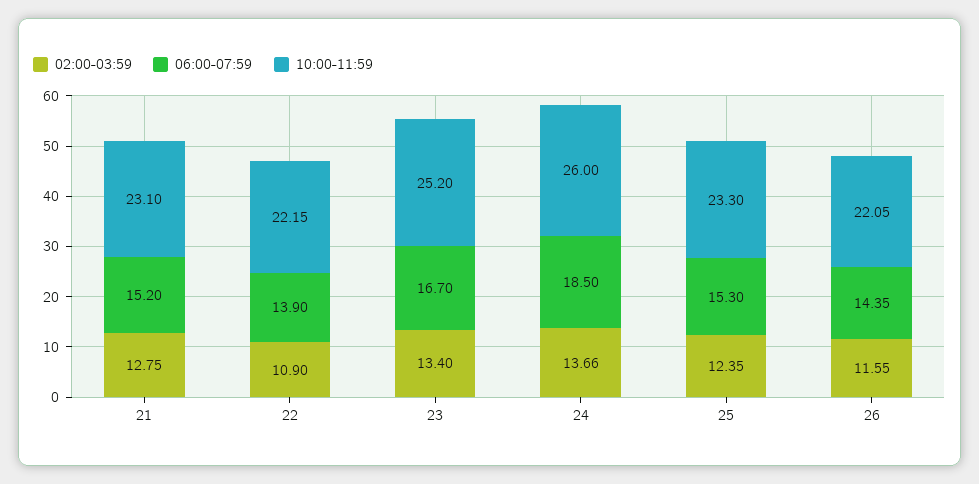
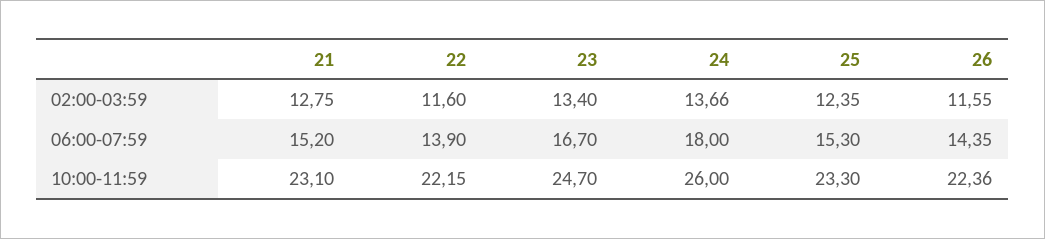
02:00-03:59, 22: 10.9 -> 11.6
10:00-11:59, 23: 25.2 -> 24.7
06:00-07:59, 24: 18.5 -> 18
10:00-11:59, 26: 22.05 -> 22.36

